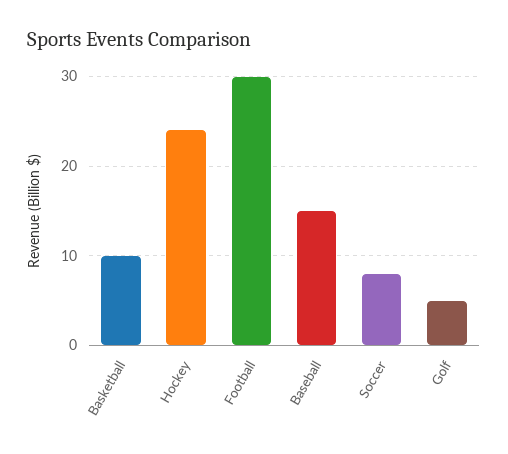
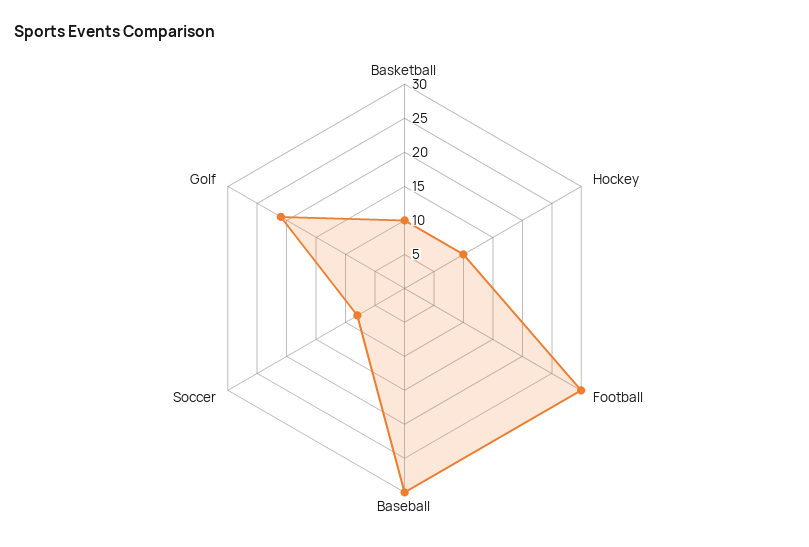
Hockey: 24 -> 10
Baseball: 15 -> 30
Golf: 5 -> 20

